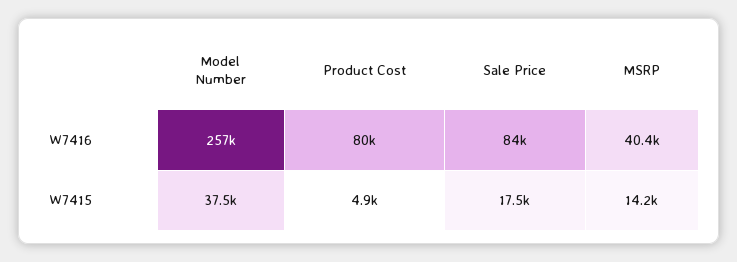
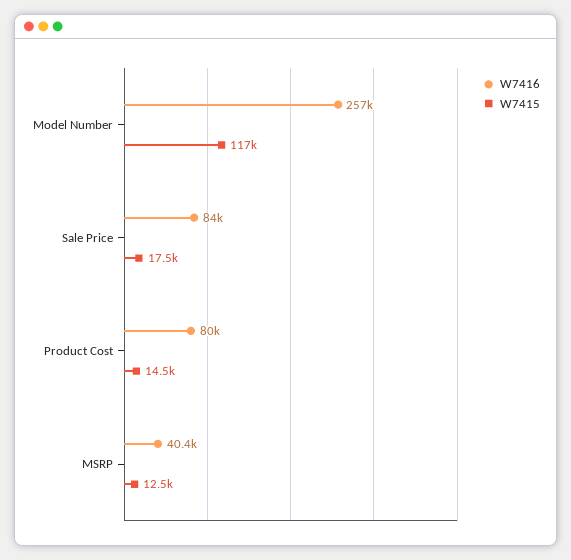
W7415, Model Number: 37500 -> 117000
W7415, Product Cost: 4900 -> 14500
W7415, MSRP: 14200 -> 12500

